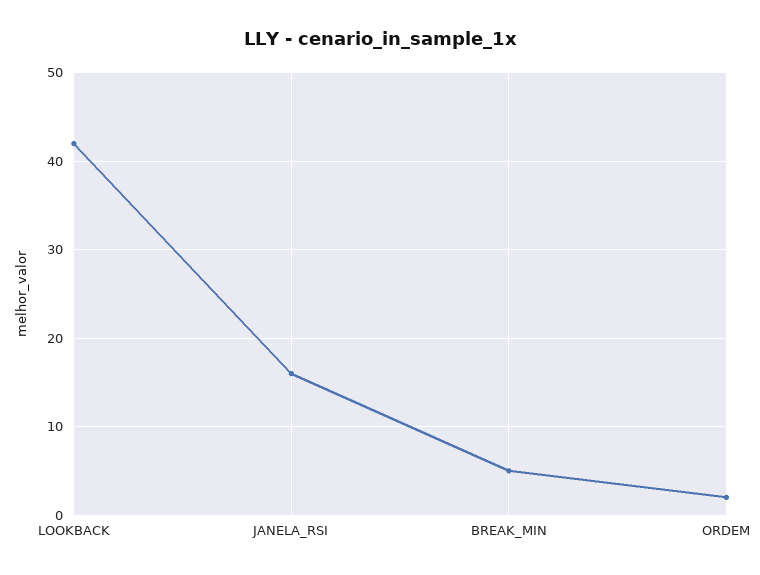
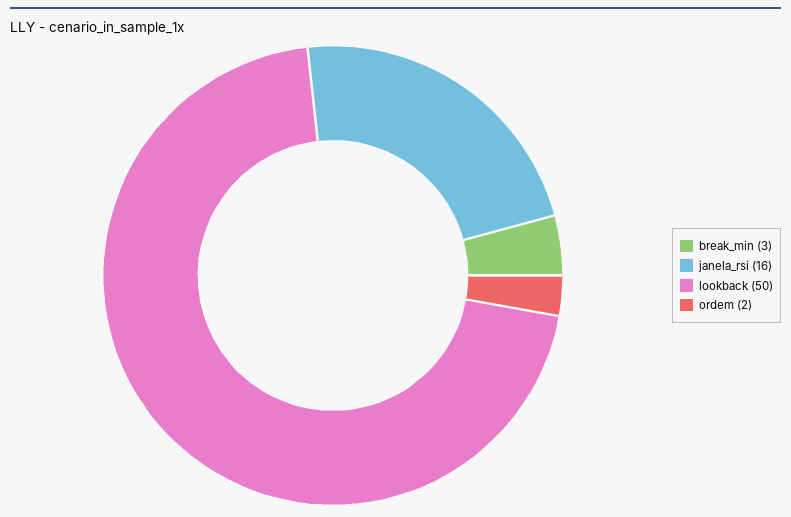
LOOKBACK: 42 -> 50
BREAK_MIN: 5 -> 3

